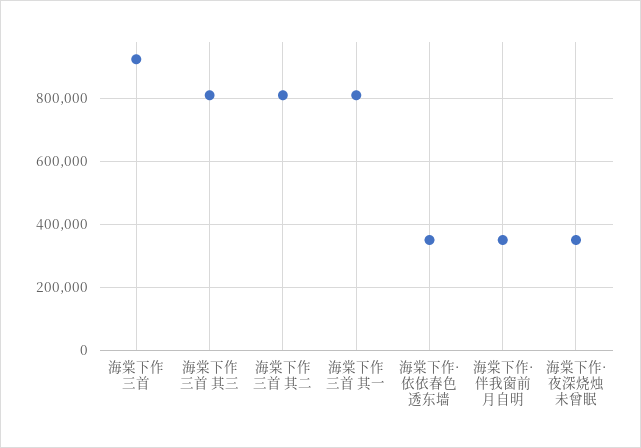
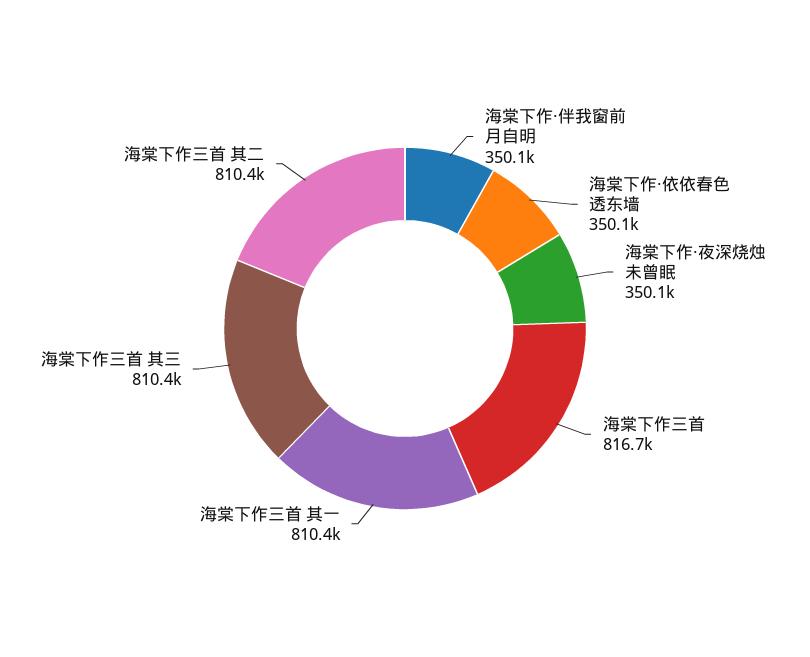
海棠下作三首: 920000 -> 816700

